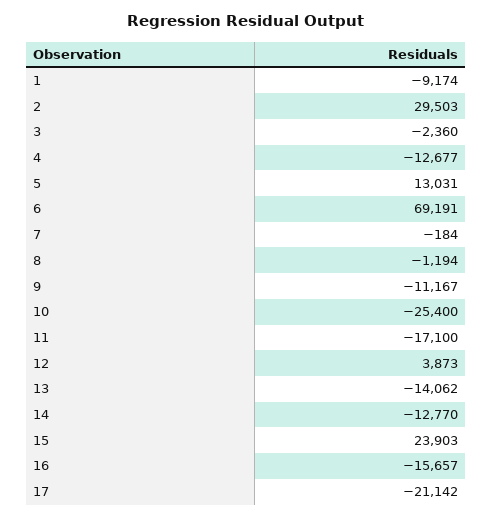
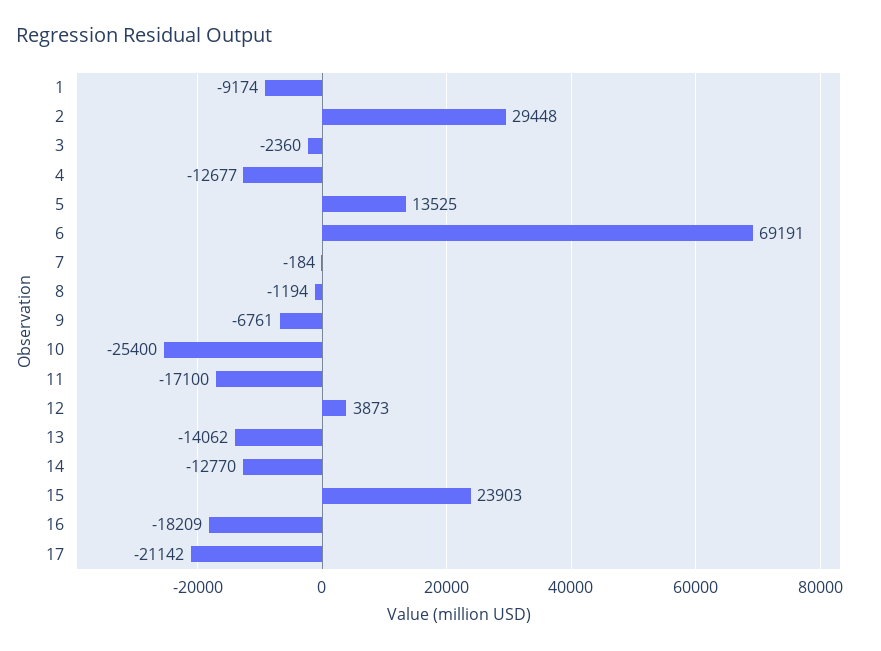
2: 29503 -> 29448
5: 13031 -> 13525
9: -11167 -> -6761
16: -15657 -> -18209

